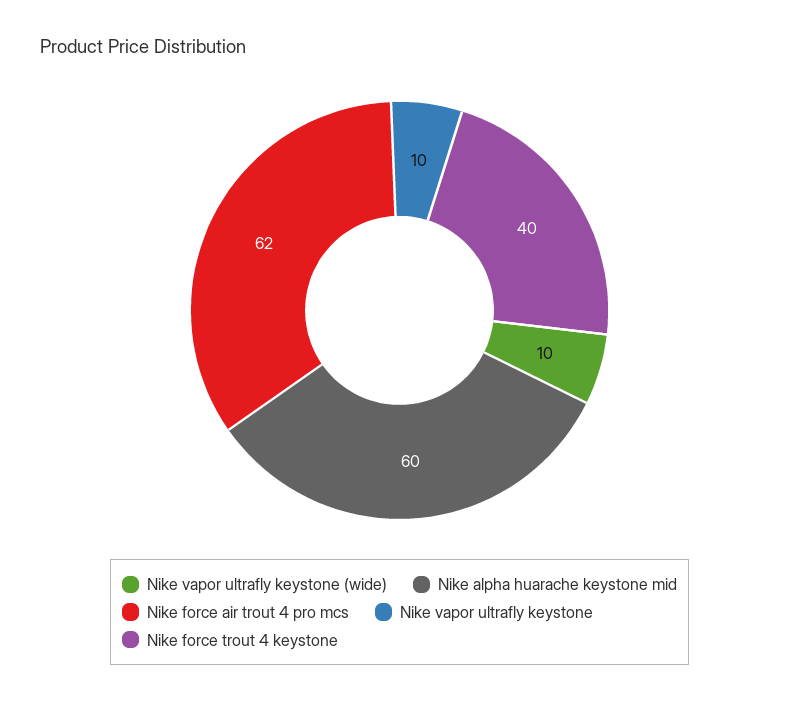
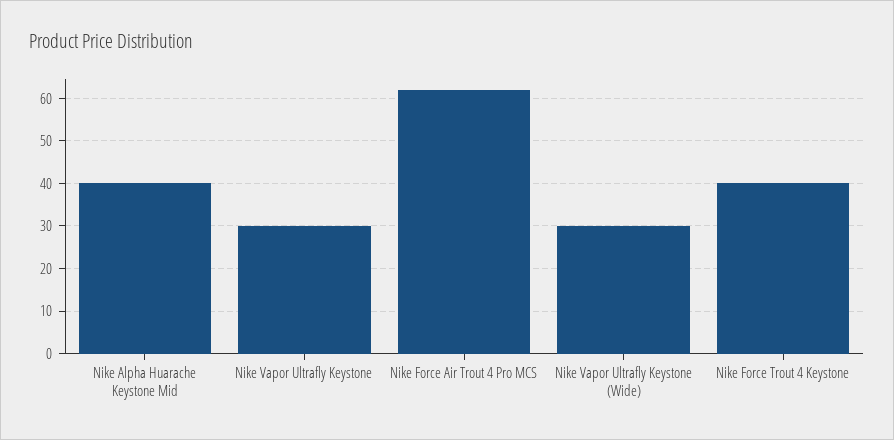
Nike vapor ultrafly keystone (wide): 10 -> 30
Nike alpha huarache keystone mid: 60 -> 40
Nike vapor ultrafly keystone: 10 -> 30

